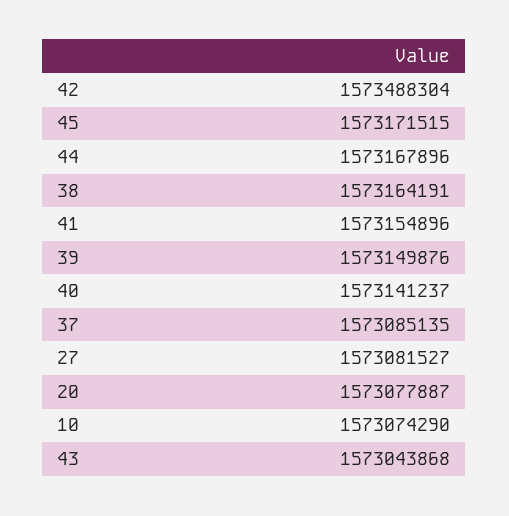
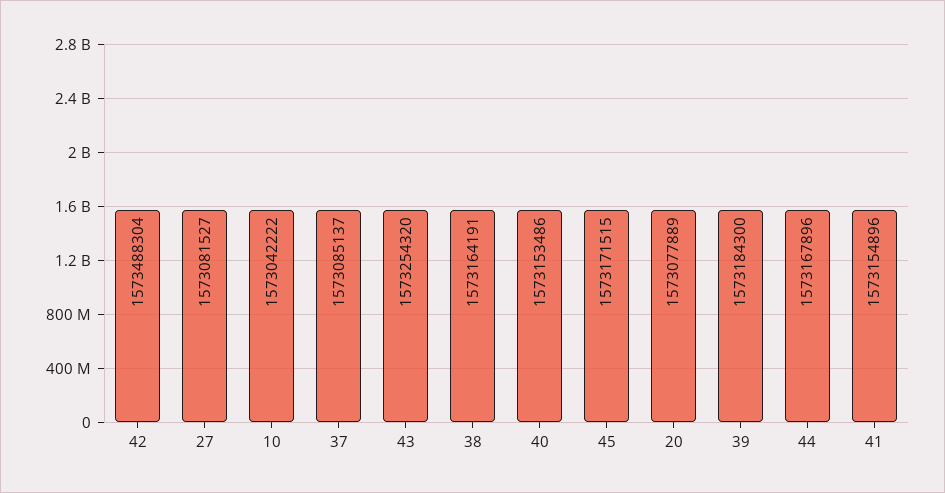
39: 1573149876 -> 1573184300
40: 1573141237 -> 1573153486
37: 1573085135 -> 1573085137
20: 1573077887 -> 1573077889
10: 1573074290 -> 1573042222
43: 1573043868 -> 1573254320

